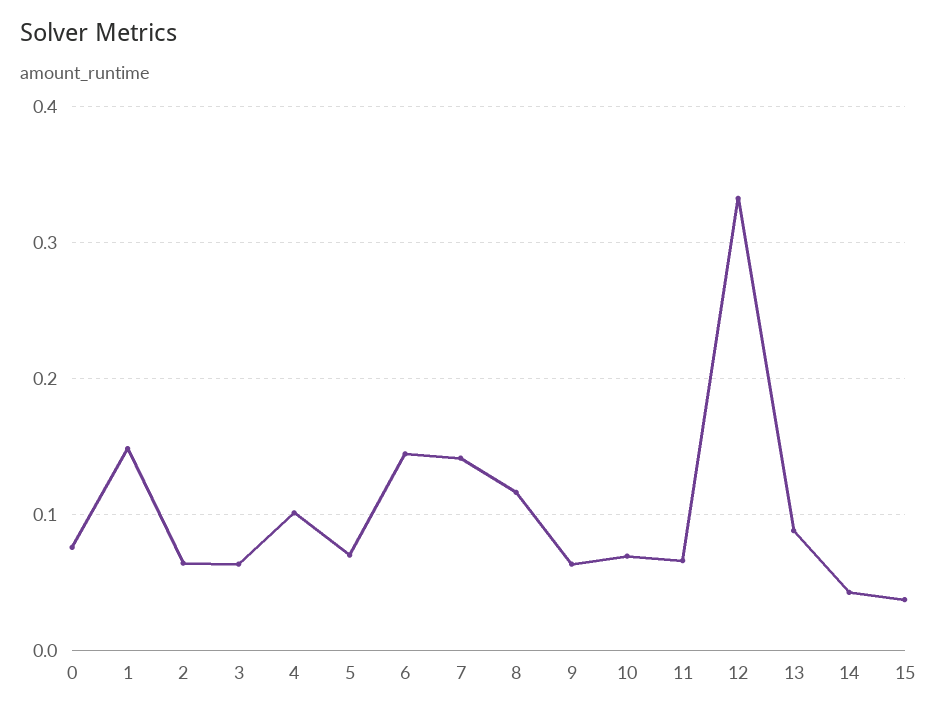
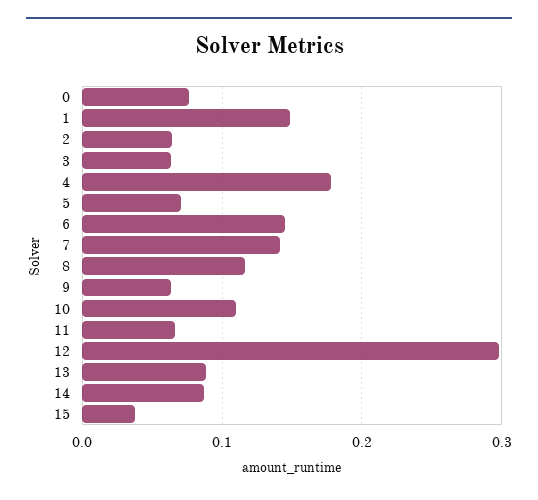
4: 0.1 -> 0.18
10: 0.07 -> 0.11
12: 0.33 -> 0.3
14: 0.04 -> 0.09

